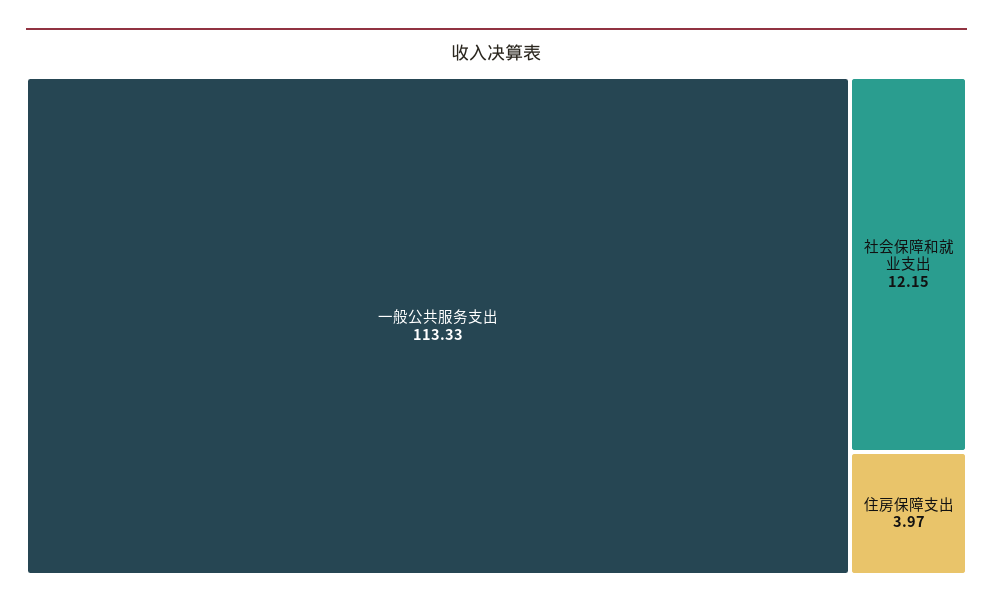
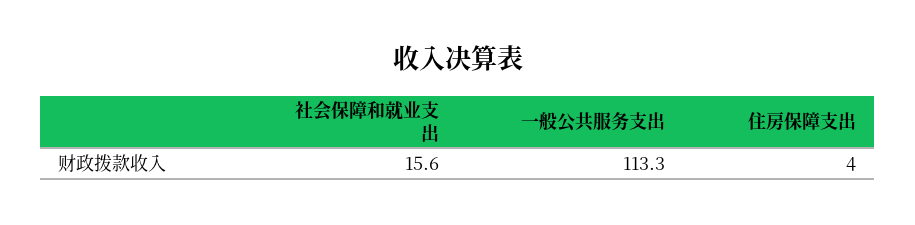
社会保障和就业支出: 12.15 -> 15.6

